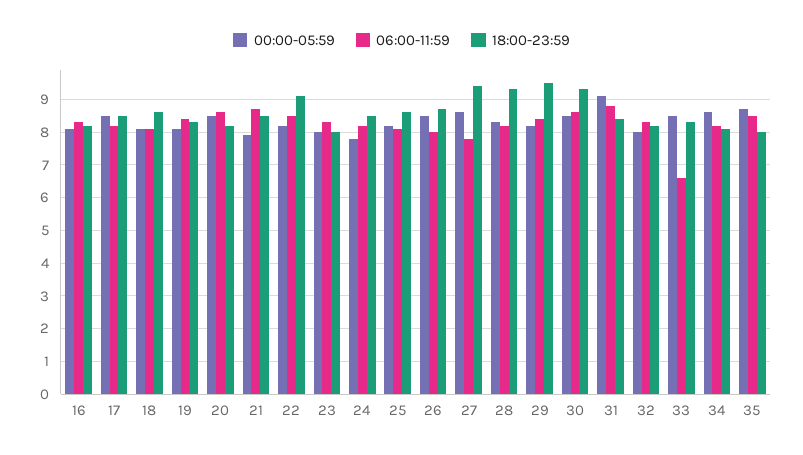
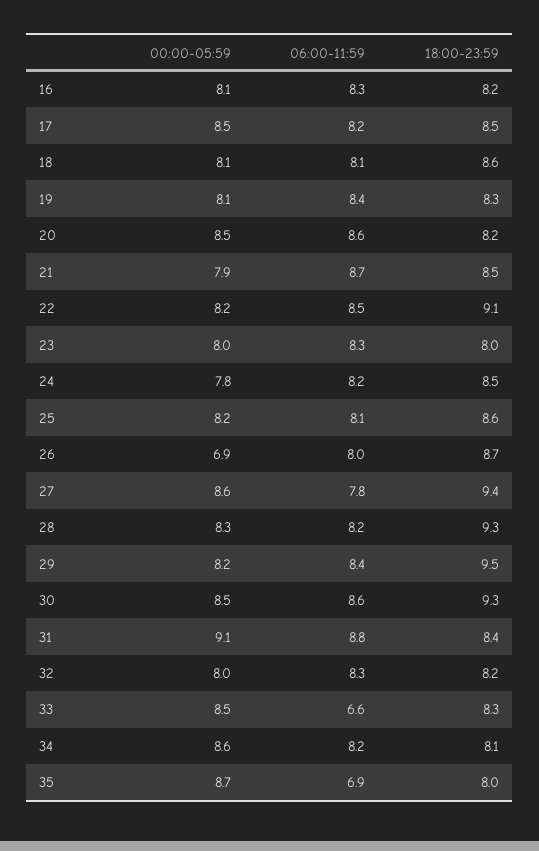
00:00-05:59, 26: 8.5 -> 6.9
06:00-11:59, 35: 8.5 -> 6.9

